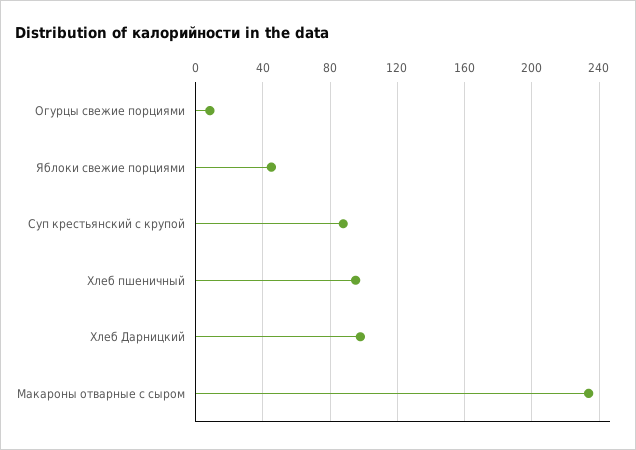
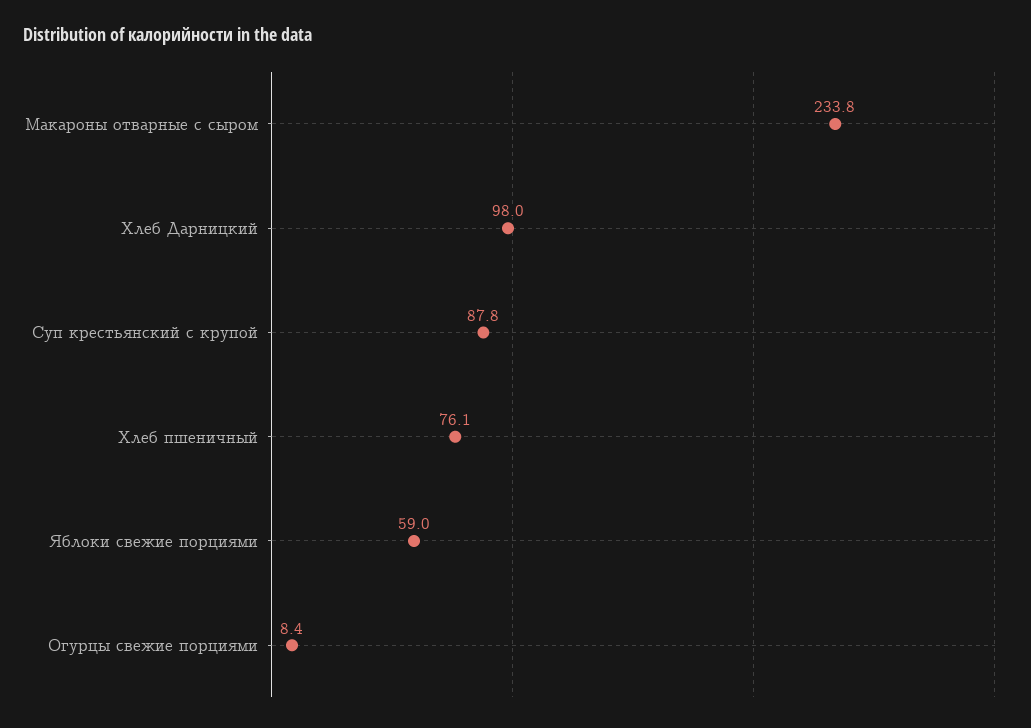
Яблоки свежие порциями: 45 -> 59
Хлеб пшеничный: 95 -> 76.1

